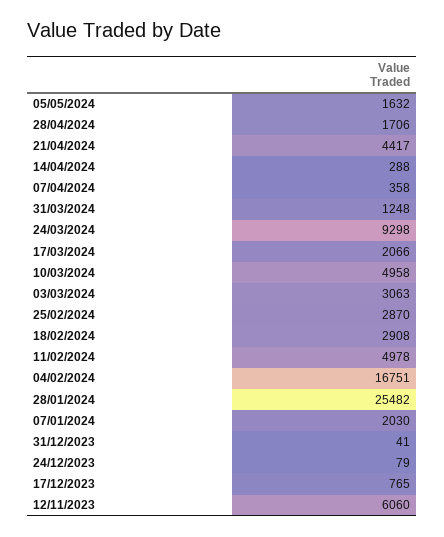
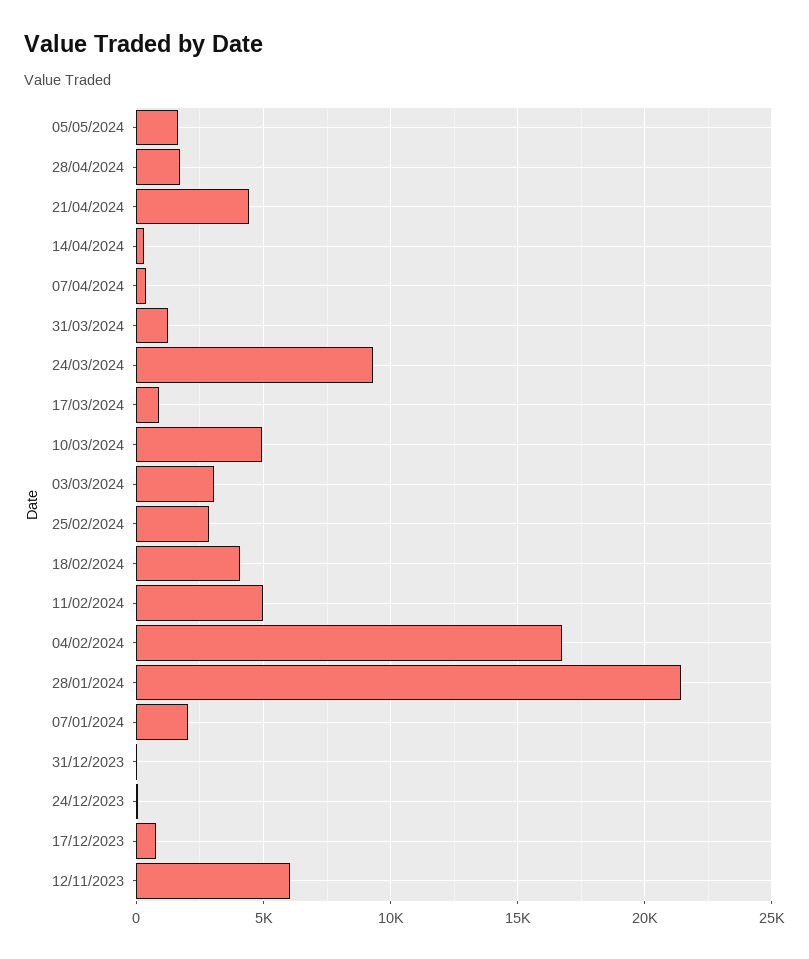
17/03/2024: 2066 -> 1000
18/02/2024: 2908 -> 4000
28/01/2024: 25482 -> 21500

